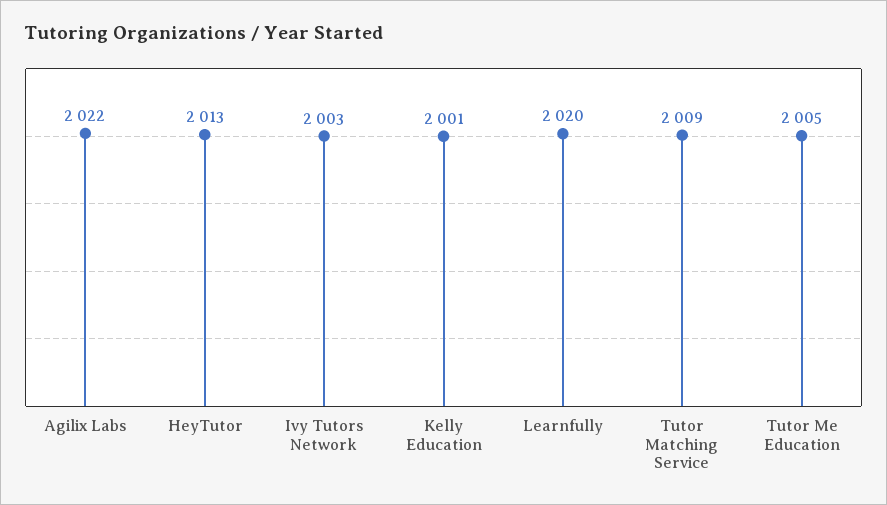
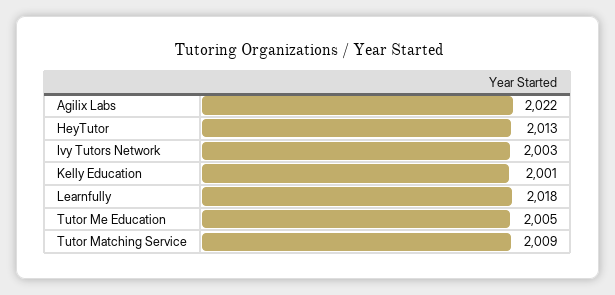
Learnfully: 2020 -> 2018

